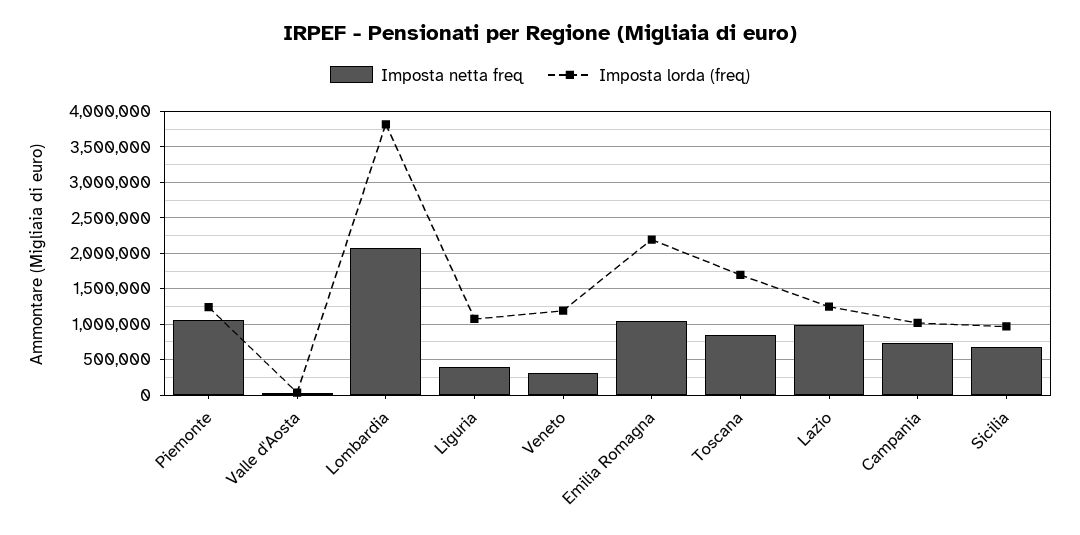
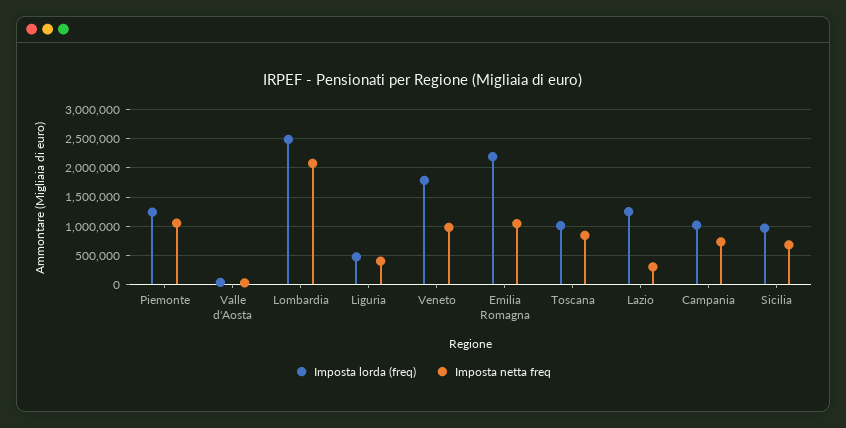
Imposta lorda (freq), Lombardia: 3800000 -> 2500000
Imposta lorda (freq), Liguria: 1100000 -> 500000
Imposta netta freq, Veneto: 300000 -> 1000000
Imposta lorda (freq), Veneto: 1200000 -> 1750000
Imposta lorda (freq), Toscana: 1700000 -> 1000000
Imposta netta freq, Lazio: 1000000 -> 250000

